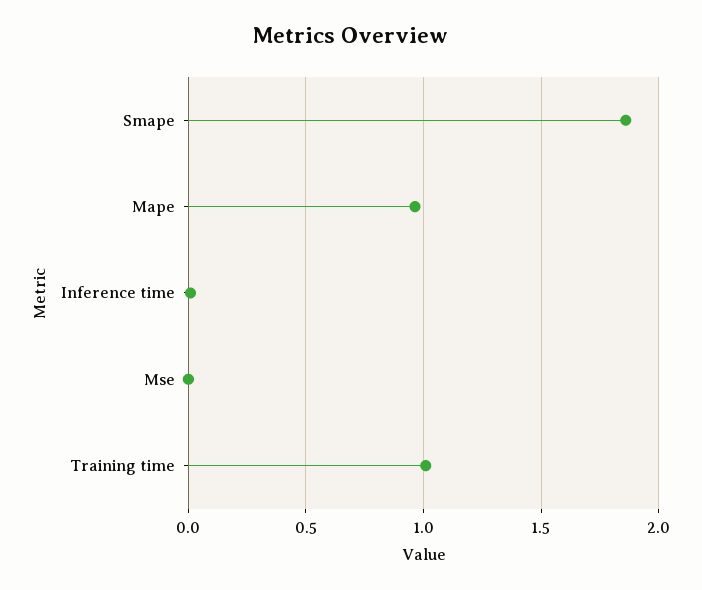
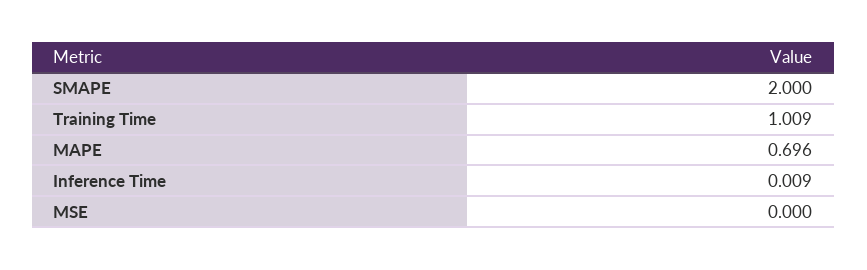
Smape: 1.85 -> 2
Mape: 0.95 -> 0.696

